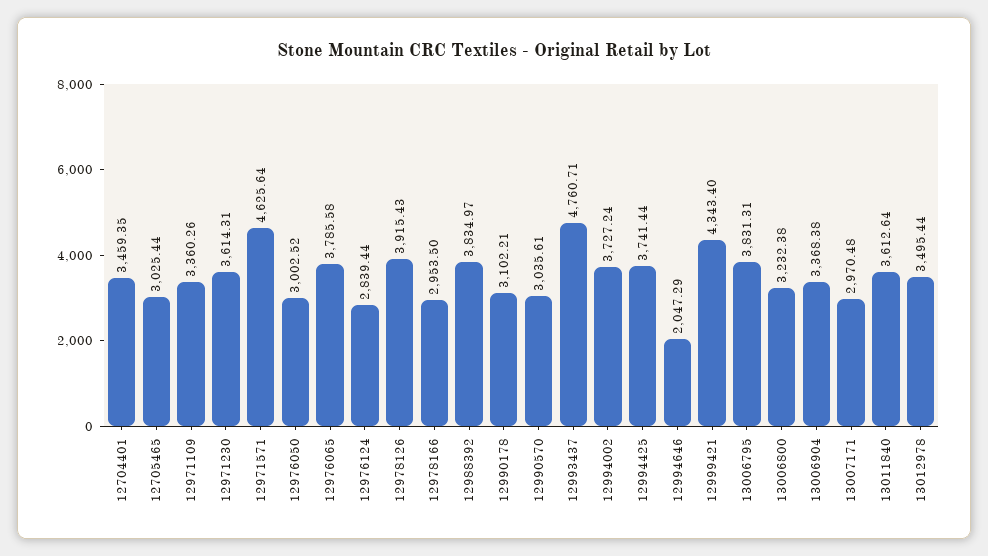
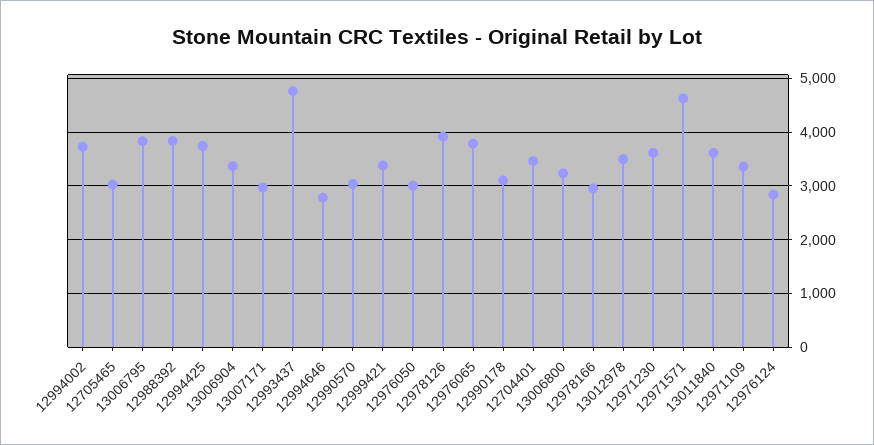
12994646: 2047.29 -> 2800
12999421: 4343.4 -> 3400

